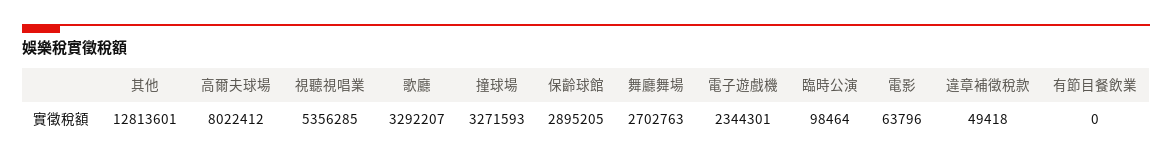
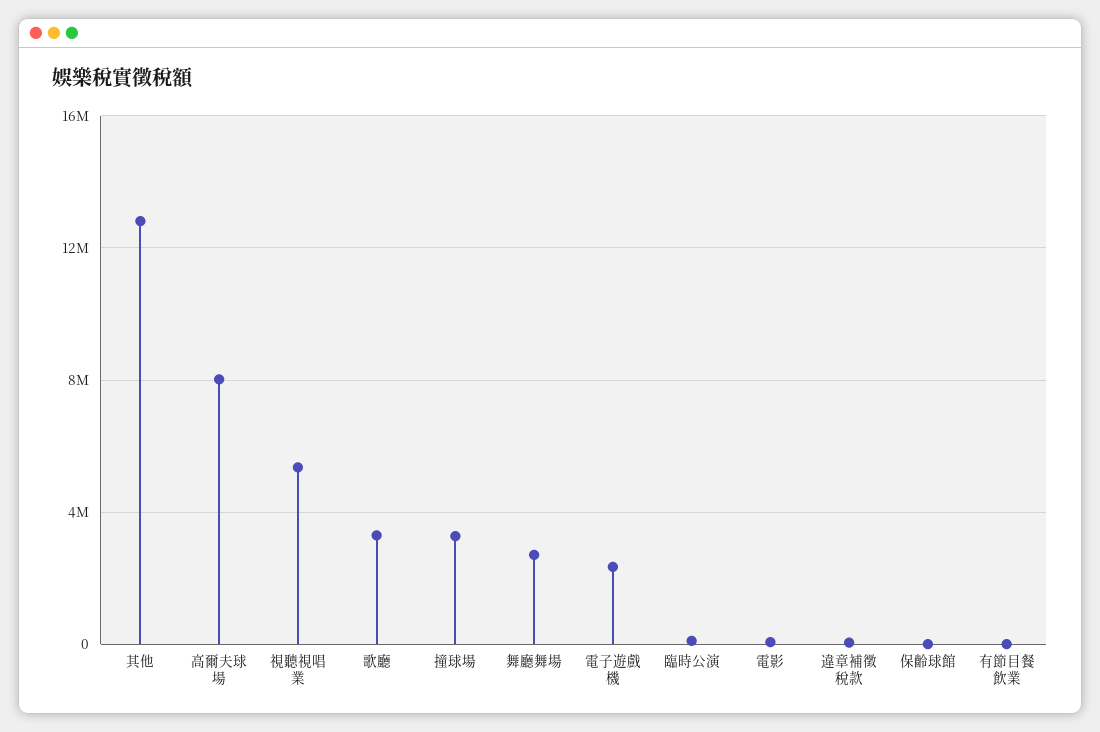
保齡球館: 2895205 -> 0

